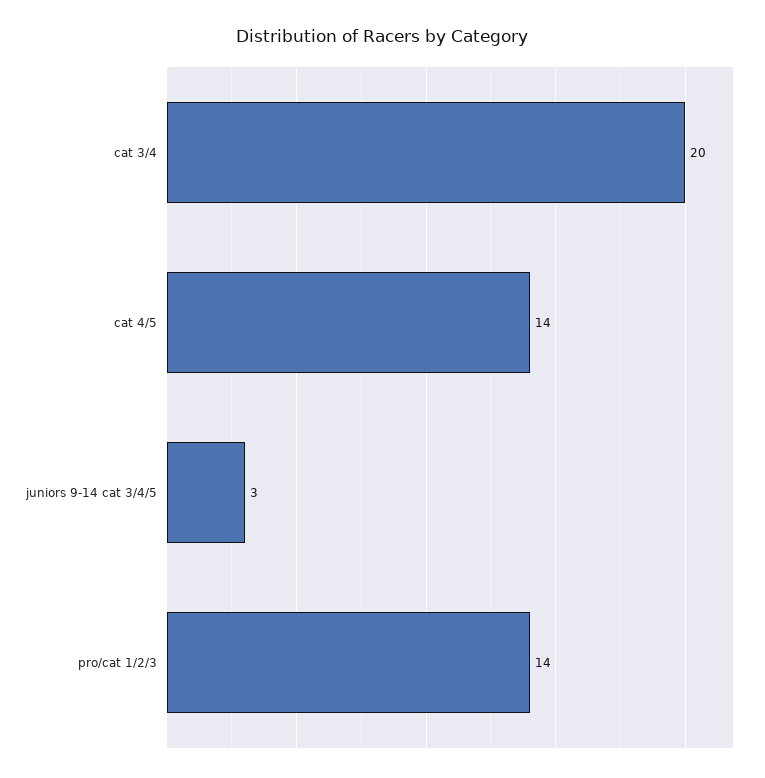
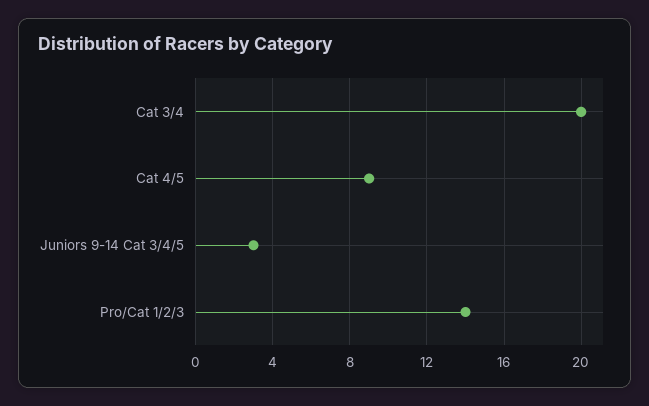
cat 4/5: 14 -> 9

